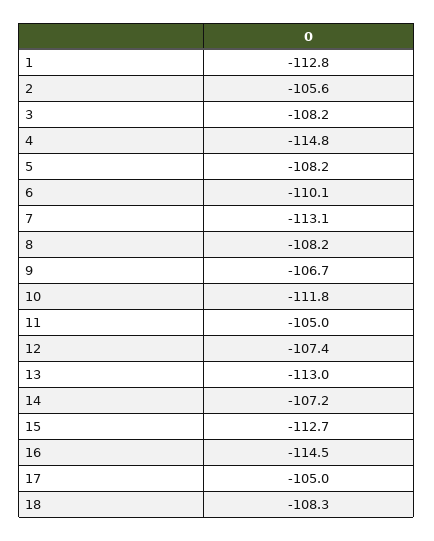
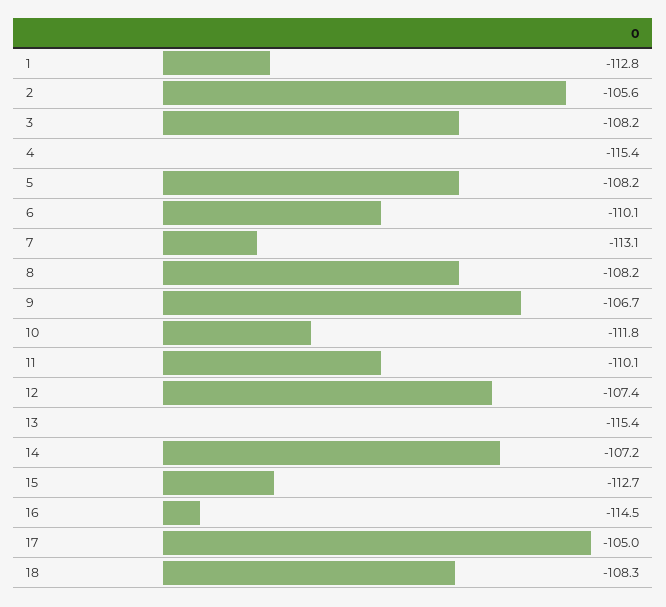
4: -114.8 -> -115.4
11: -105 -> -110.1
13: -113 -> -115.4

